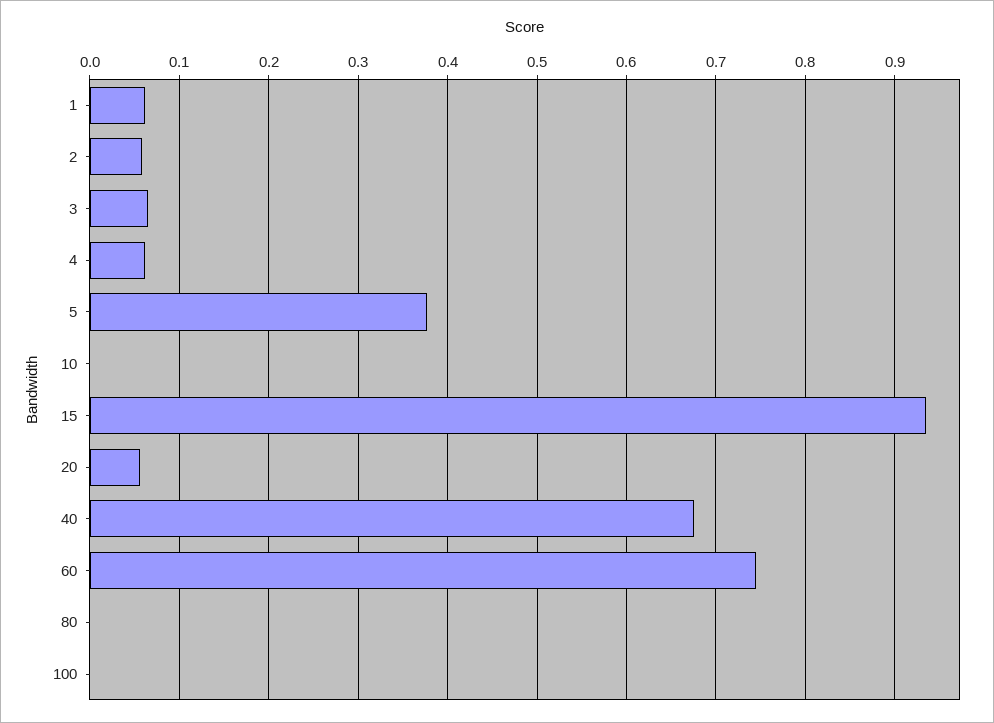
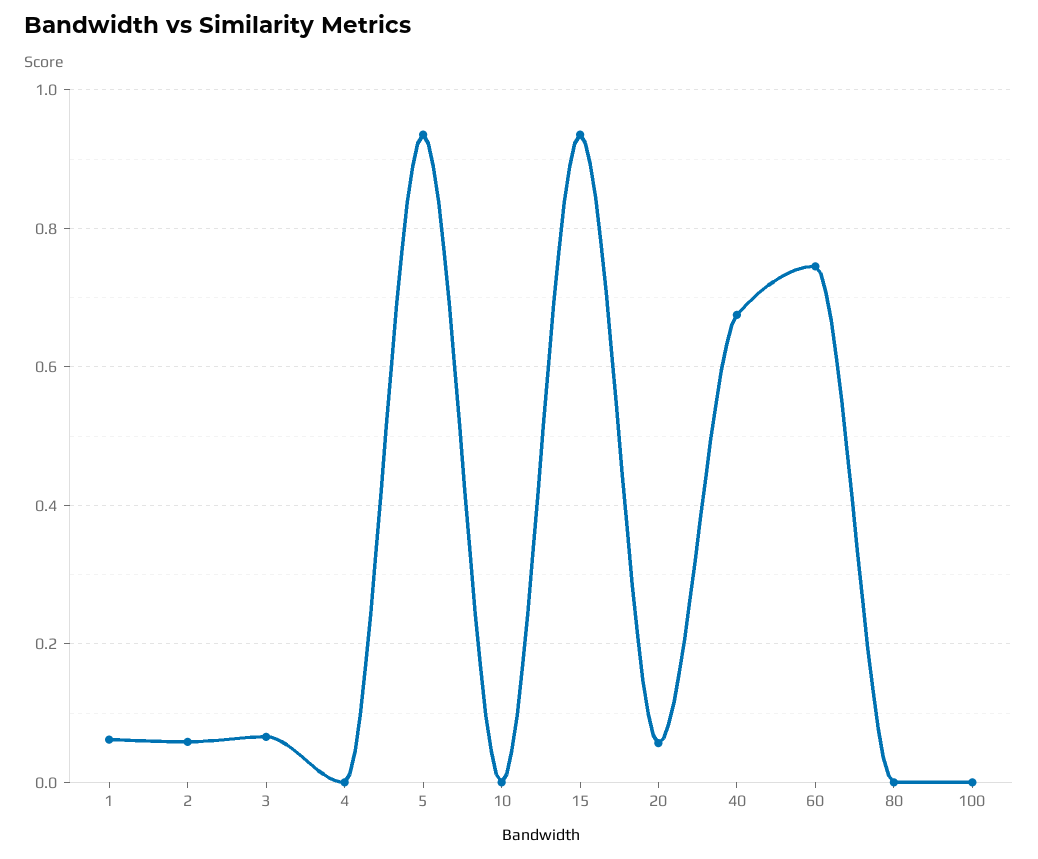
4: 0.06 -> 0
5: 0.38 -> 0.94

